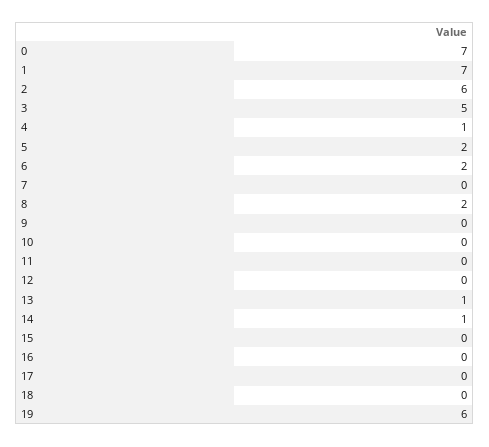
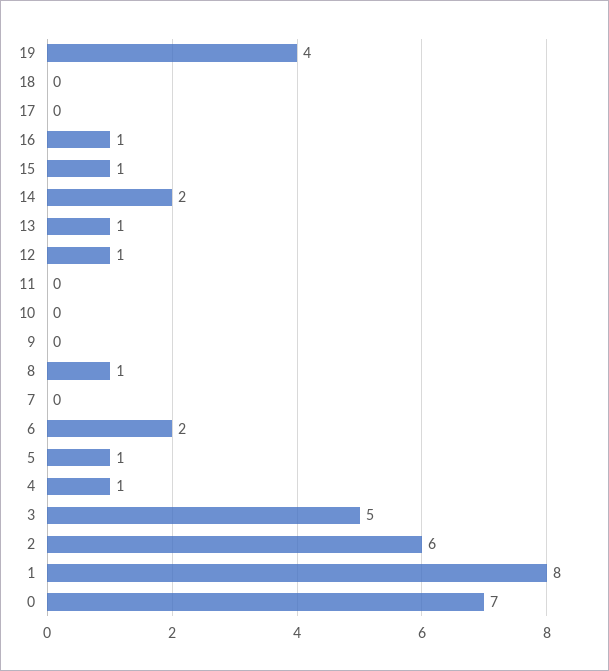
1: 7 -> 8
5: 2 -> 1
8: 2 -> 1
12: 0 -> 1
14: 1 -> 2
15: 0 -> 1
16: 0 -> 1
19: 6 -> 4

